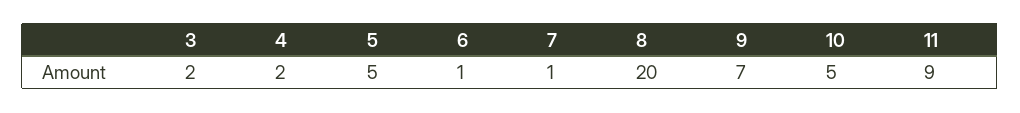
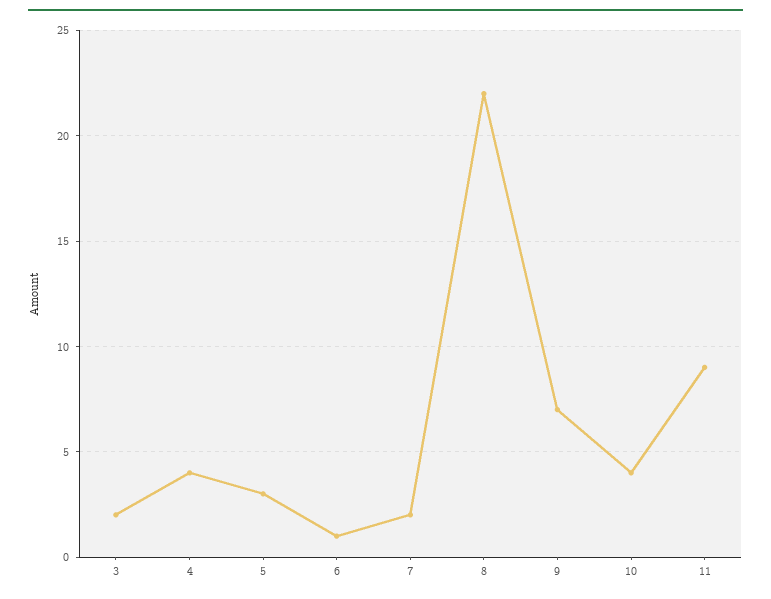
4: 2 -> 4
5: 5 -> 3
7: 1 -> 2
8: 20 -> 22
10: 5 -> 4

